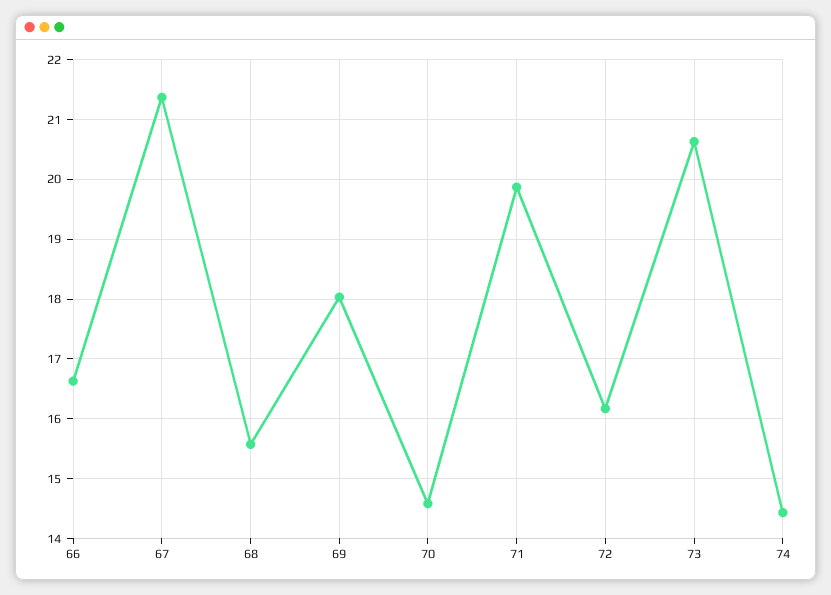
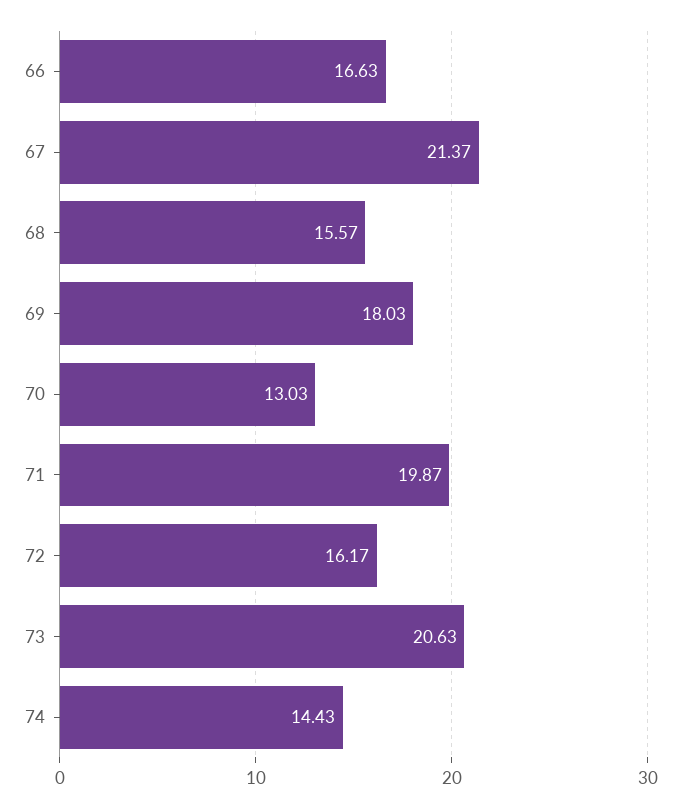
70: 14.6 -> 13.03

